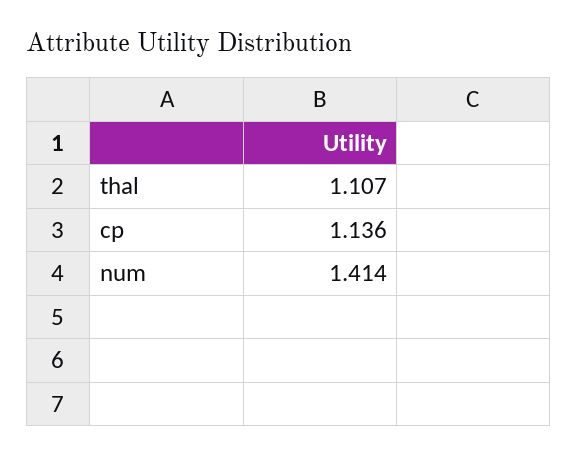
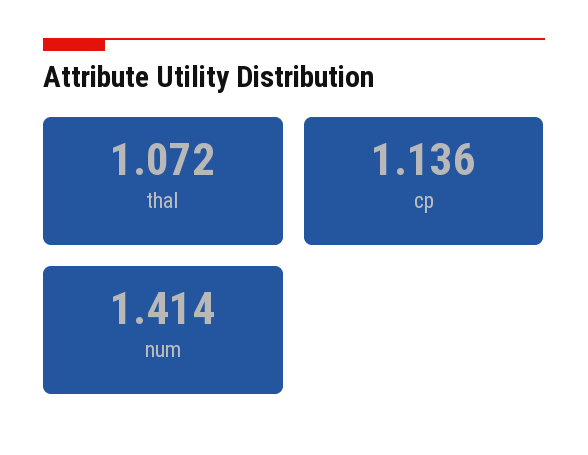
thal: 1.107 -> 1.072

